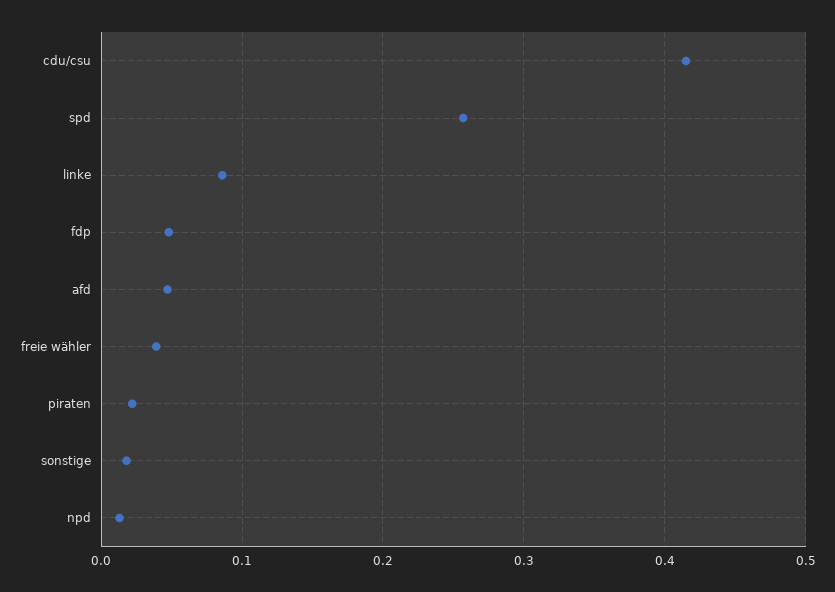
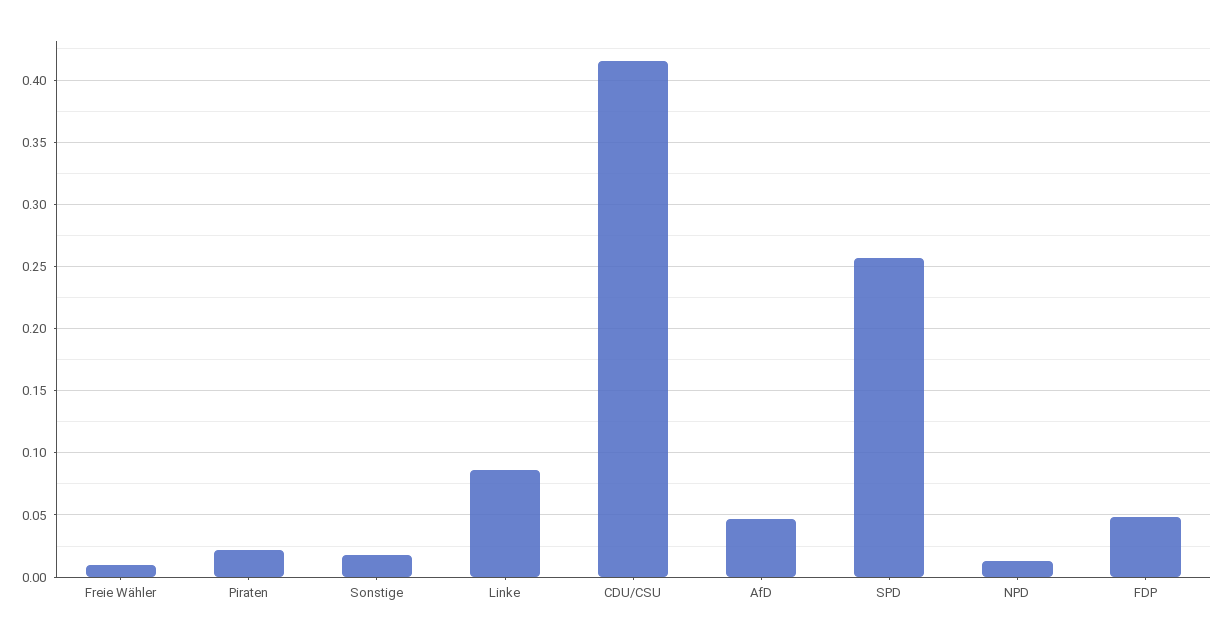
freie wähler: 0.04 -> 0.01

